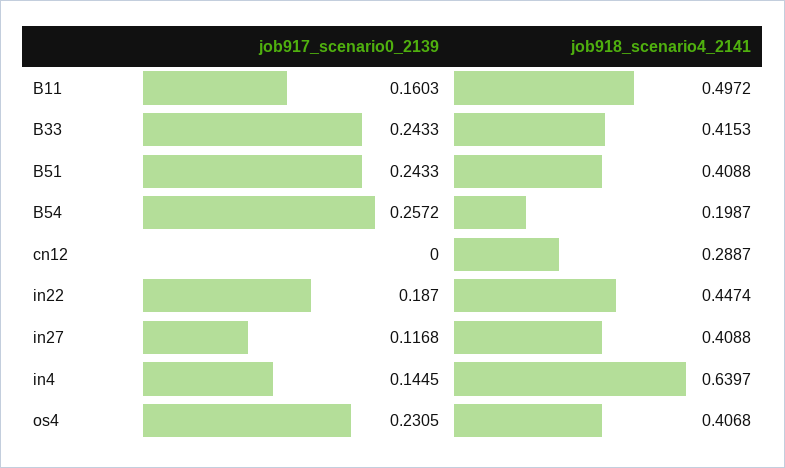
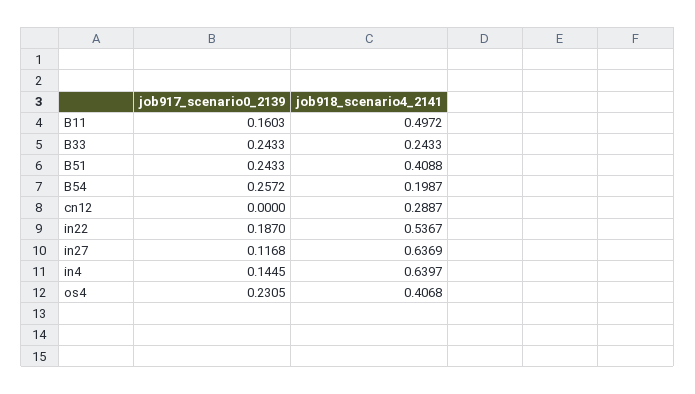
job918_scenario4_2141, B33: 0.4153 -> 0.2433
job918_scenario4_2141, in22: 0.4474 -> 0.5367
job918_scenario4_2141, in27: 0.4088 -> 0.6369

